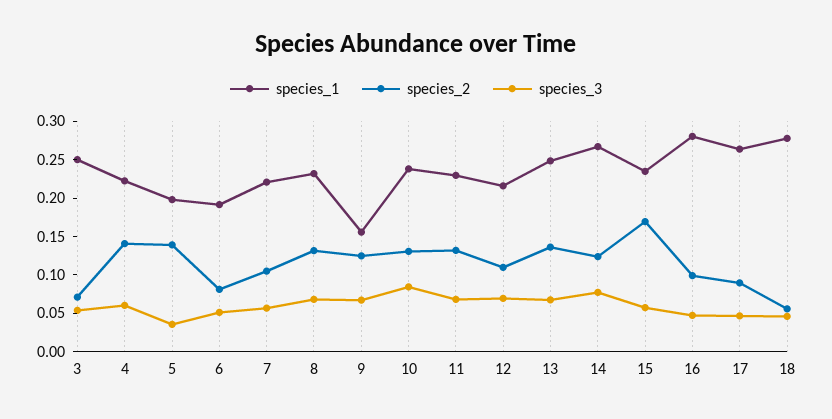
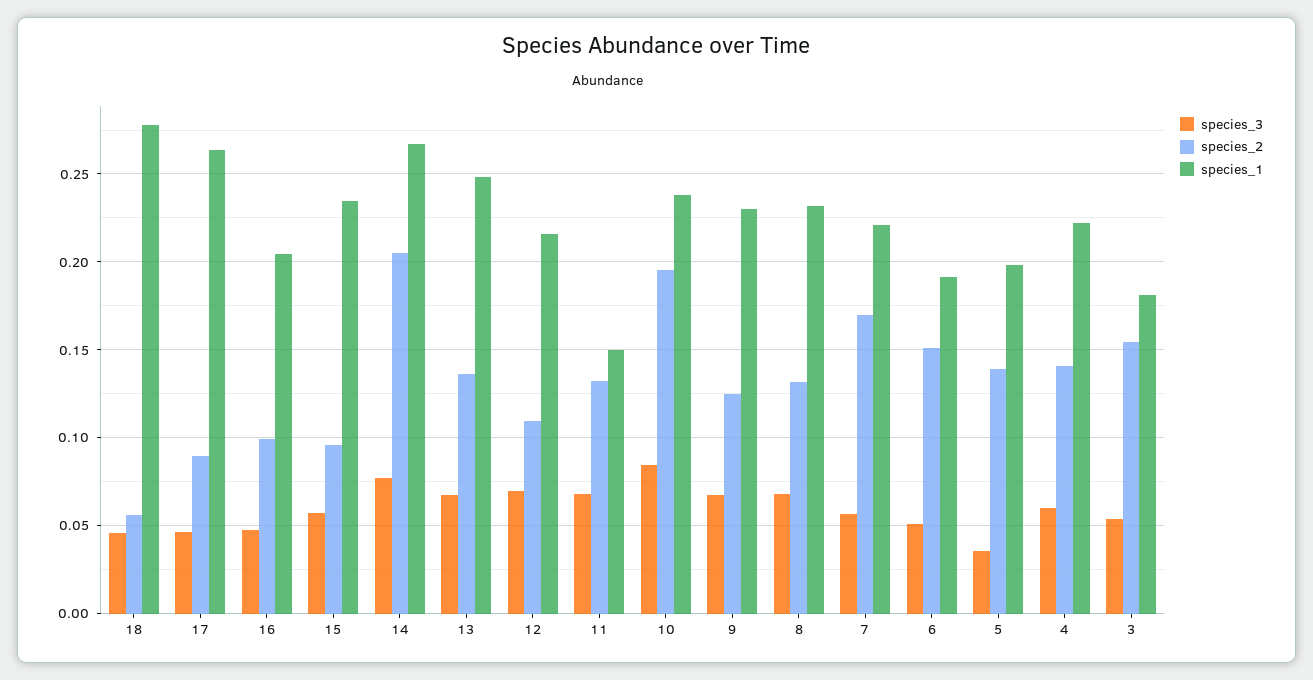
species_1, 3: 0.25 -> 0.18
species_2, 3: 0.075 -> 0.155
species_2, 6: 0.075 -> 0.15
species_2, 7: 0.1 -> 0.17
species_1, 9: 0.15 -> 0.23
species_2, 10: 0.125 -> 0.195
species_1, 11: 0.225 -> 0.15
species_2, 14: 0.125 -> 0.205
species_2, 15: 0.175 -> 0.095
species_1, 16: 0.275 -> 0.205

